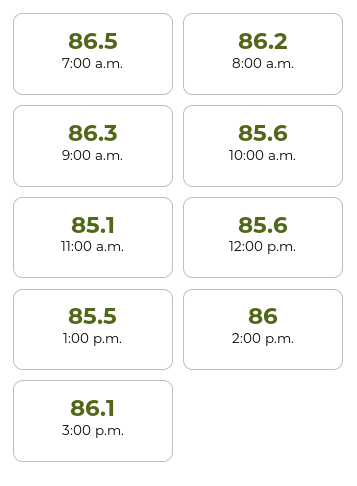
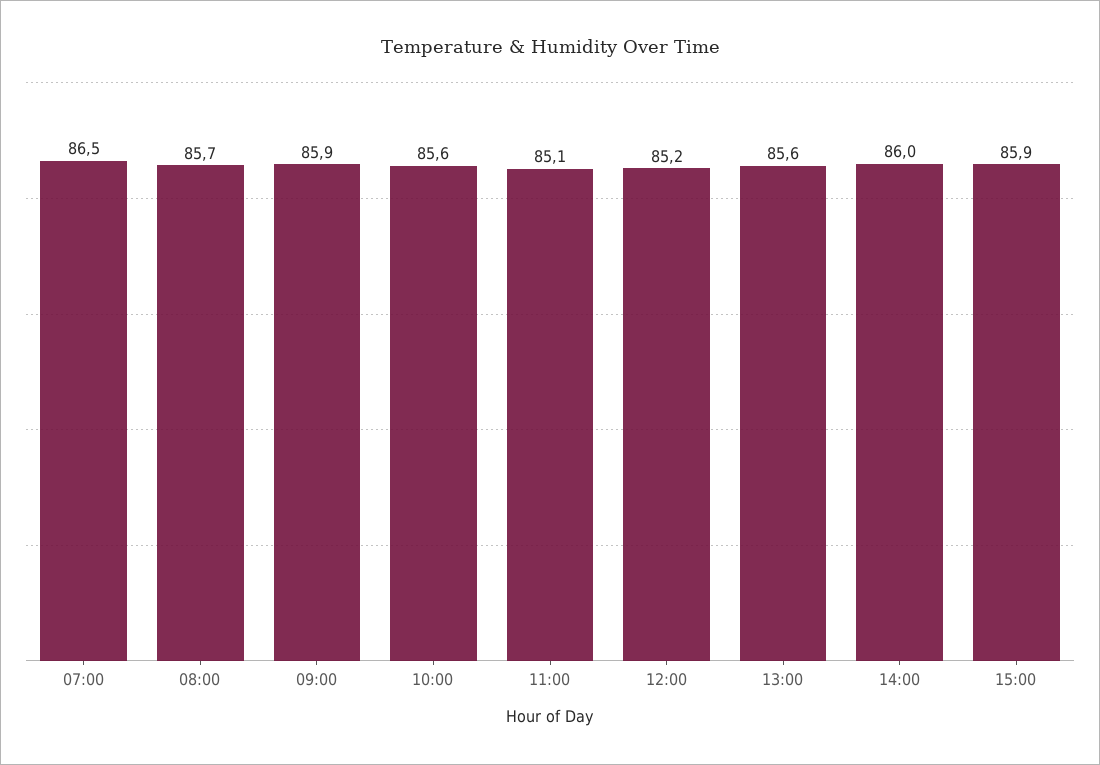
8:00 a.m.: 86.2 -> 85.7
9:00 a.m.: 86.3 -> 85.9
12:00 p.m.: 85.6 -> 85.2
1:00 p.m.: 85.5 -> 85.6
3:00 p.m.: 86.1 -> 85.9

